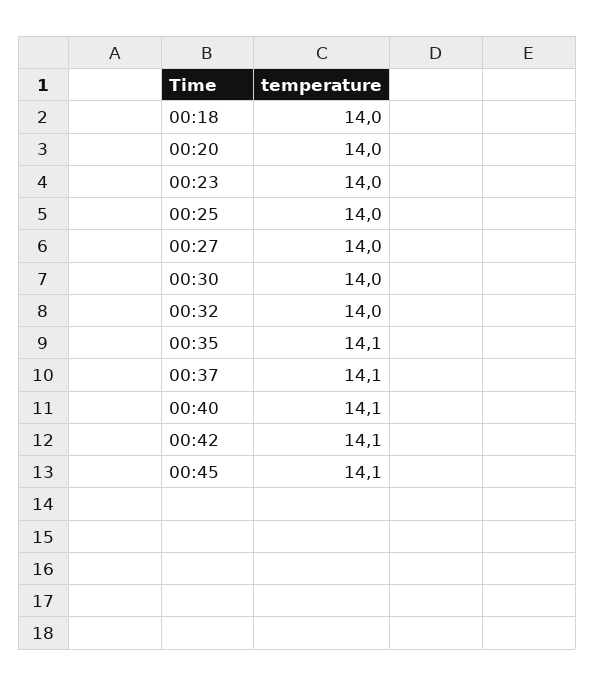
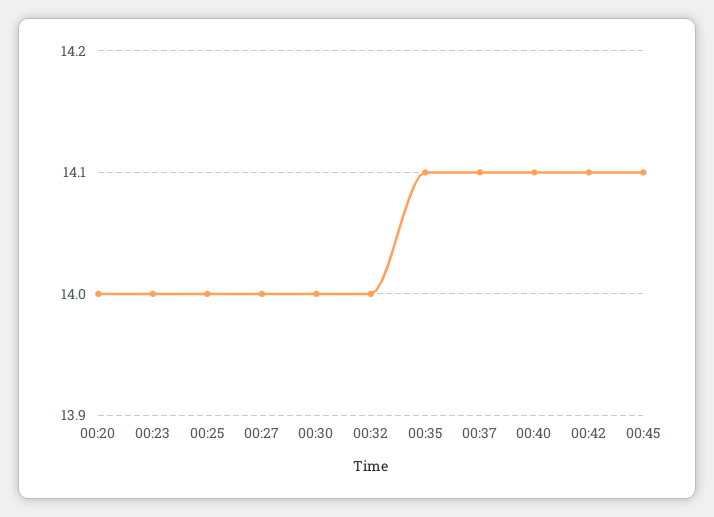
00:18: 14 -> none

